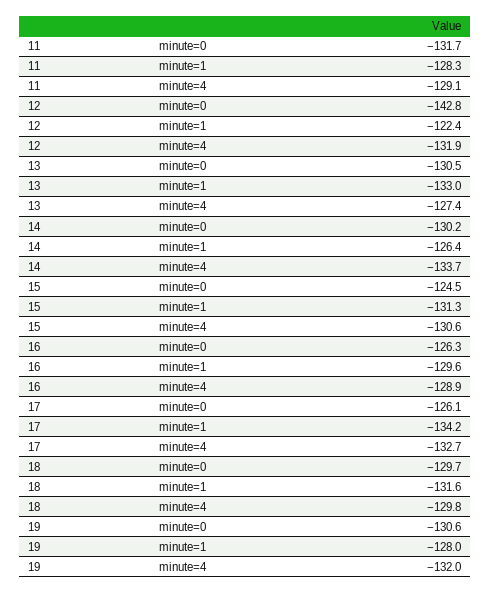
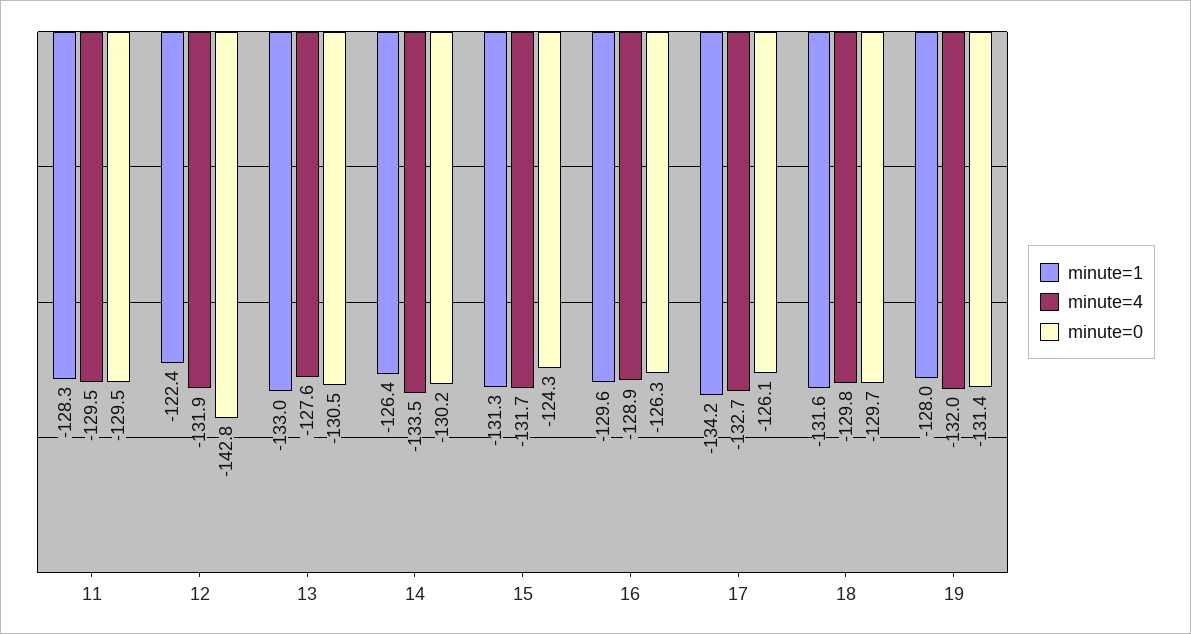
minute=0, 11: -131.7 -> -129.5
minute=4, 11: -129.1 -> -129.5
minute=4, 13: -127.4 -> -127.6
minute=4, 14: -133.7 -> -133.5
minute=0, 15: -124.5 -> -124.3
minute=4, 15: -130.6 -> -131.7
minute=0, 19: -130.6 -> -131.4

